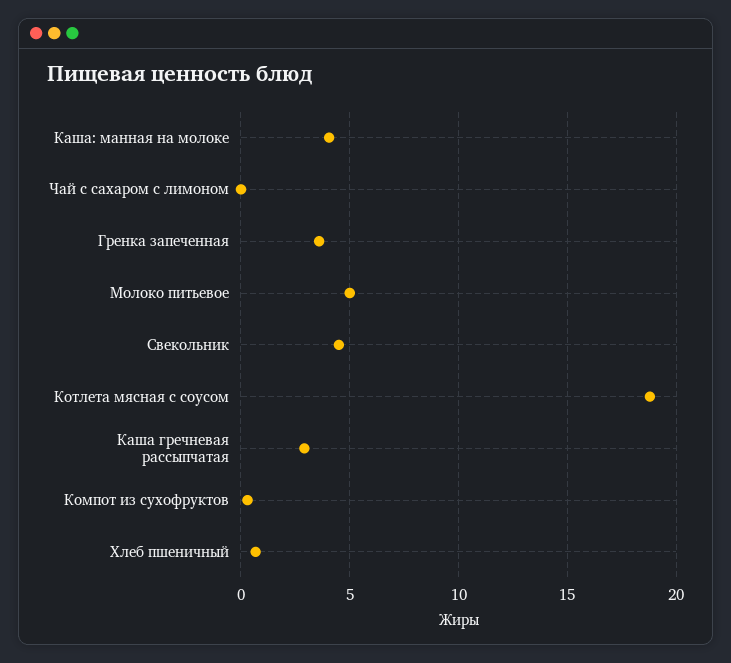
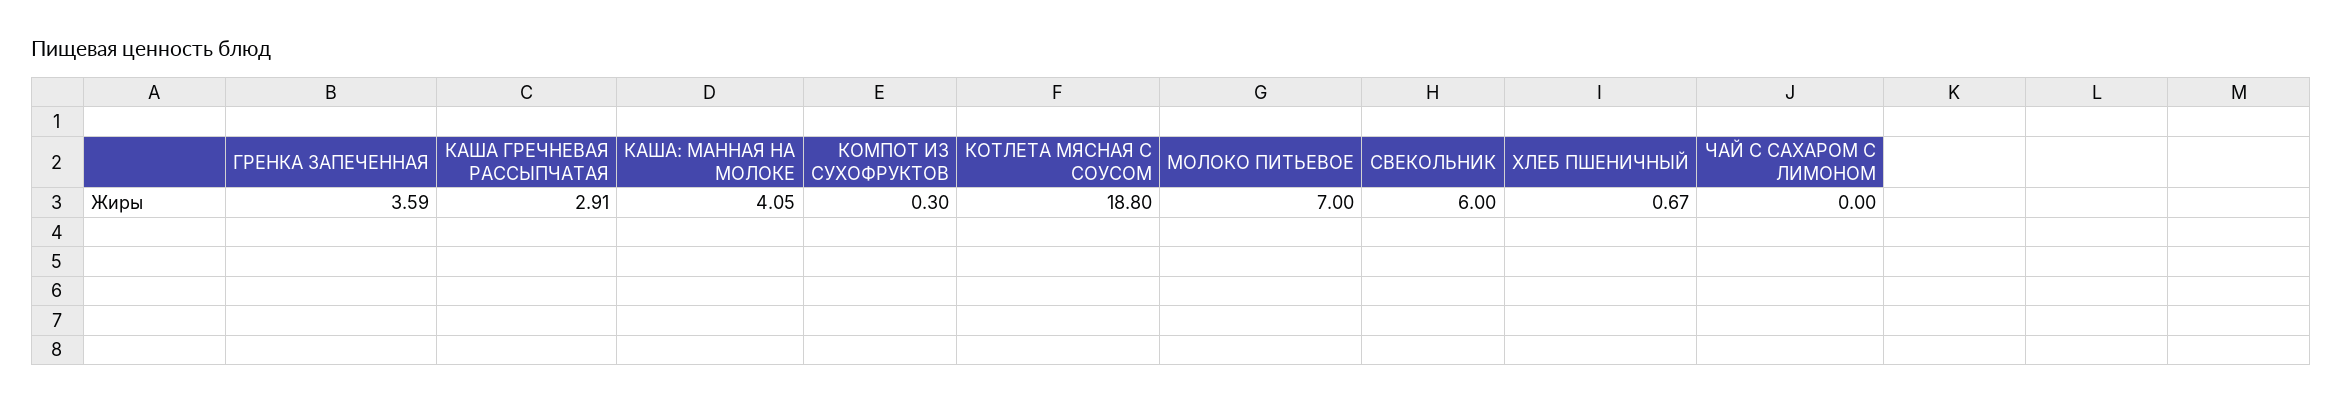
Молоко питьевое: 5 -> 7
Свекольник: 4.5 -> 6

